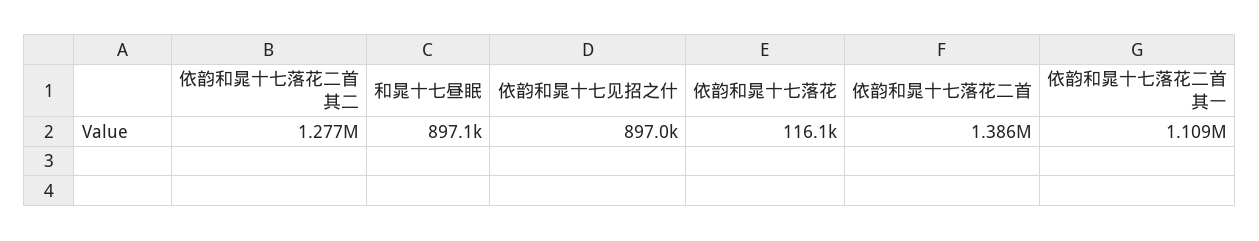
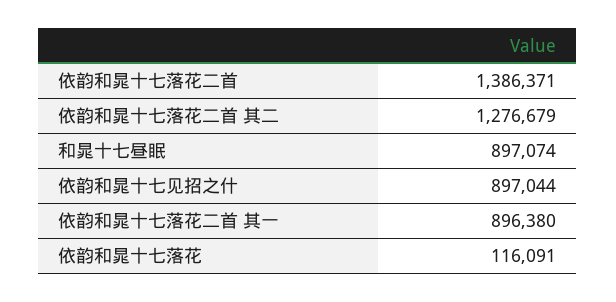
依韵和晁十七落花二首 其一: 1109000 -> 896380

